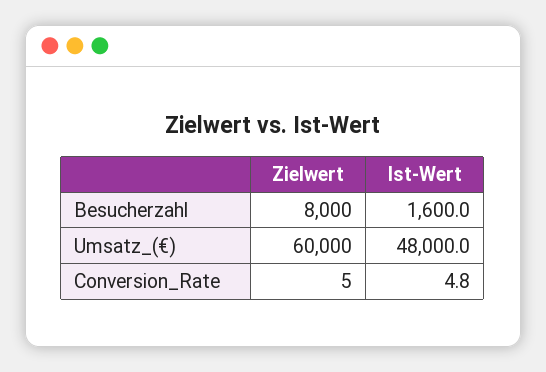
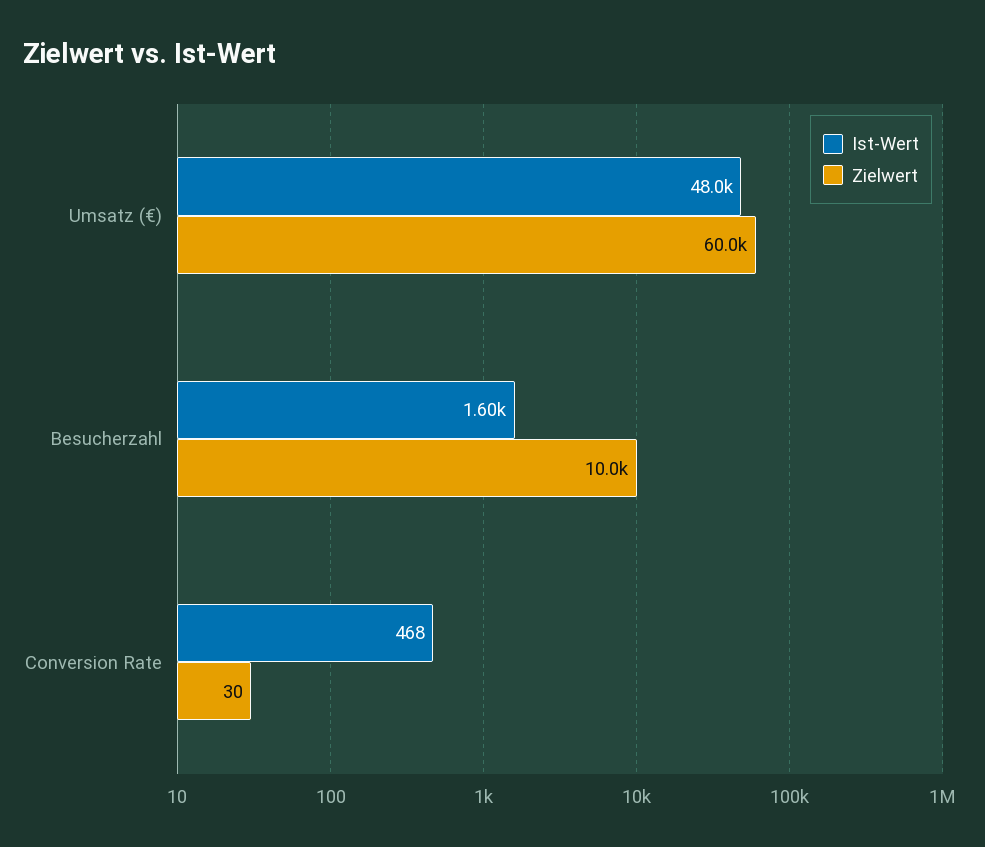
Zielwert, Besucherzahl: 8000 -> 10000
Zielwert, Conversion_Rate: 5 -> 30
Ist-Wert, Conversion_Rate: 4.8 -> 468

